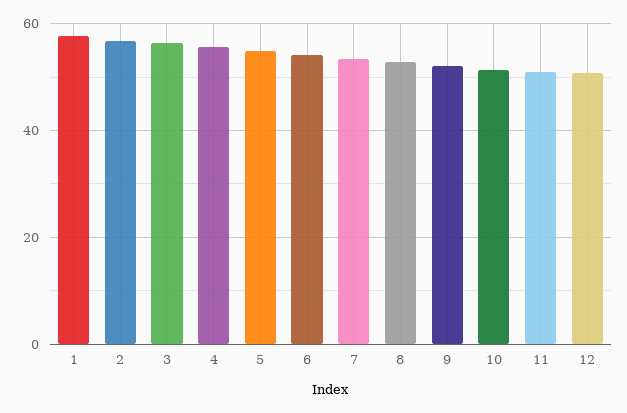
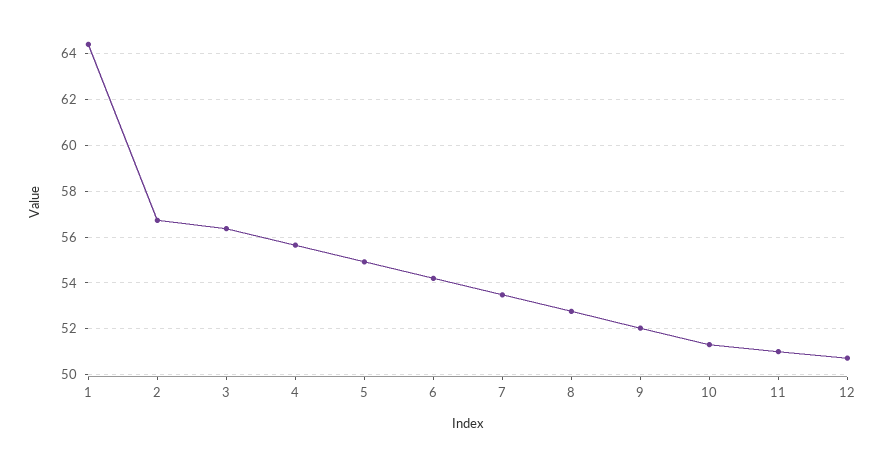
1: 58 -> 64.5

